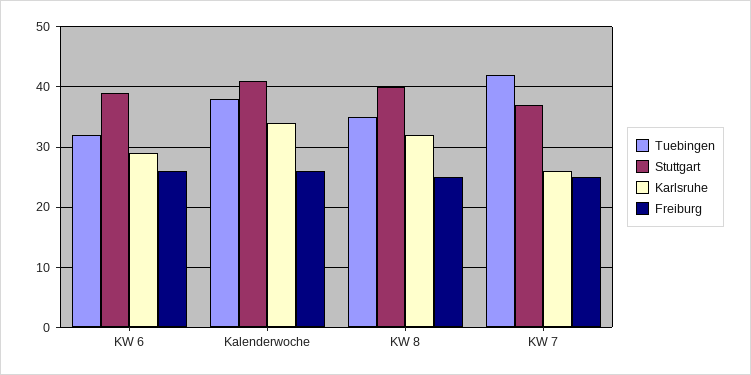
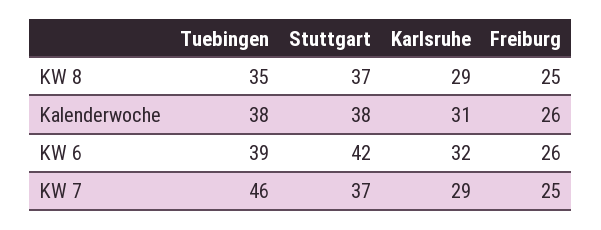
Tuebingen, KW 6: 32 -> 39
Stuttgart, KW 6: 39 -> 42
Karlsruhe, KW 6: 29 -> 32
Stuttgart, Kalenderwoche: 41 -> 38
Karlsruhe, Kalenderwoche: 34 -> 31
Stuttgart, KW 8: 40 -> 37
Karlsruhe, KW 8: 32 -> 29
Tuebingen, KW 7: 42 -> 46
Karlsruhe, KW 7: 26 -> 29

